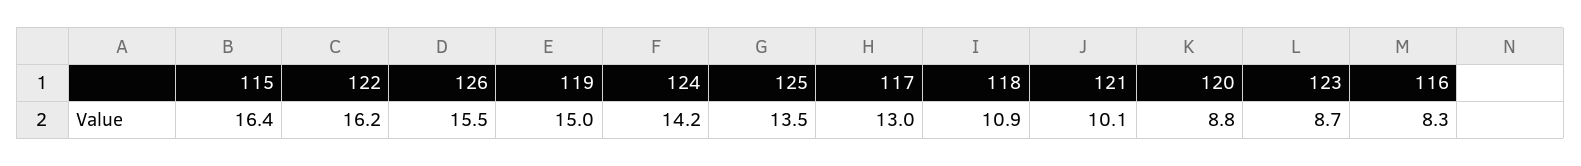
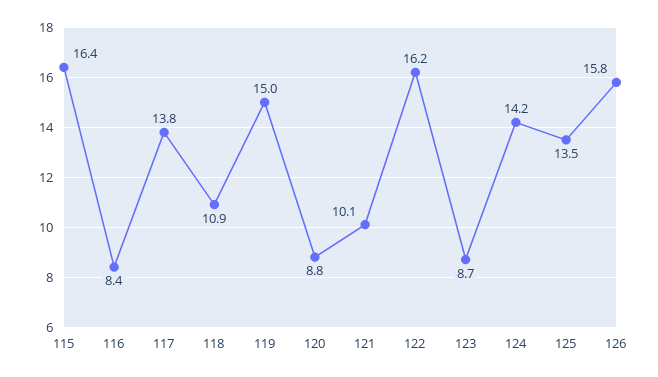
126: 15.5 -> 15.8
117: 13 -> 13.8
116: 8.3 -> 8.4

